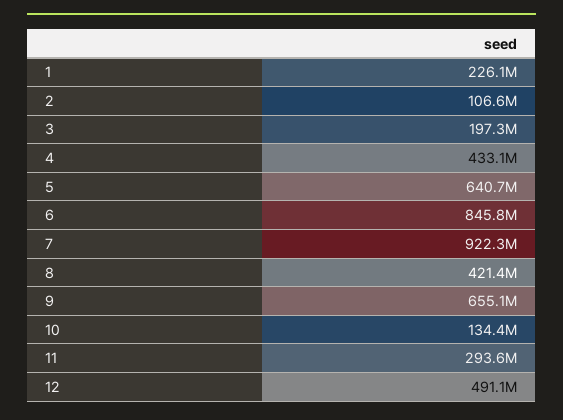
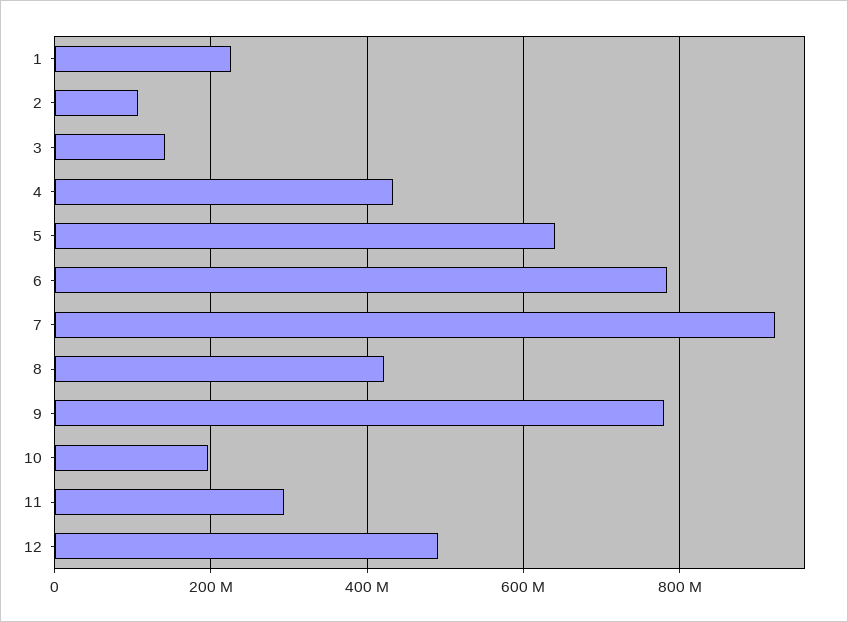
3: 197300000 -> 140000000
6: 845800000 -> 780000000
9: 655100000 -> 780000000
10: 134400000 -> 200000000

